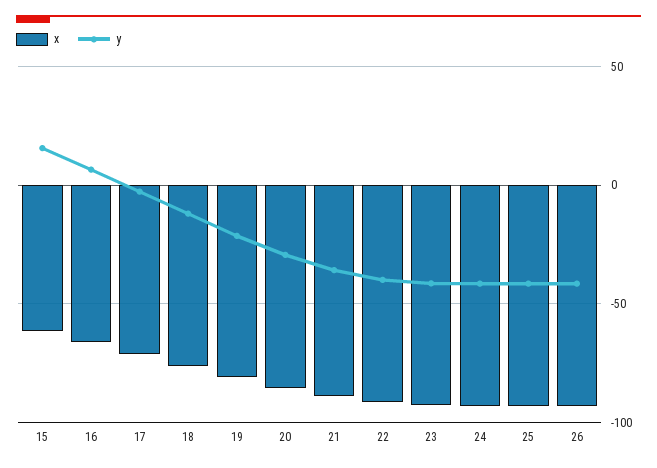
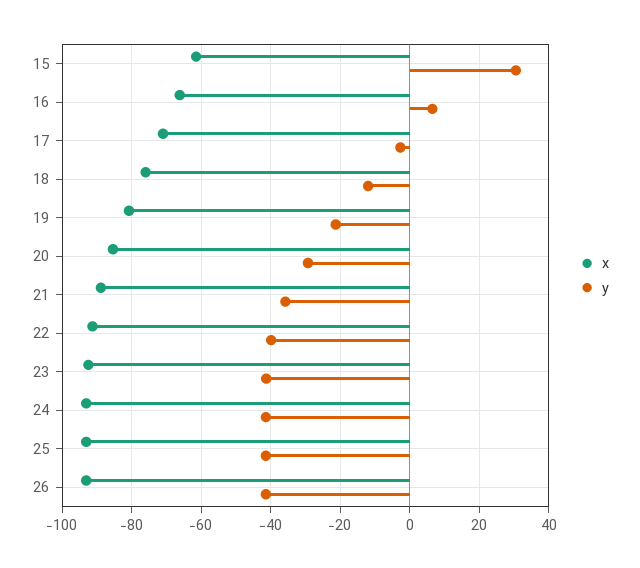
y, 15: 15 -> 30

